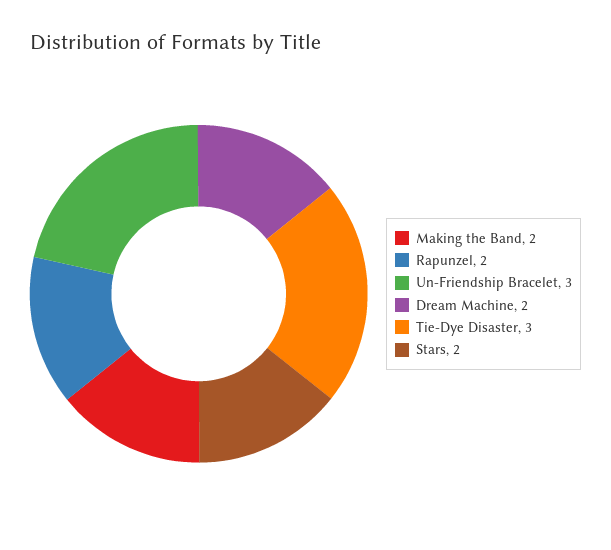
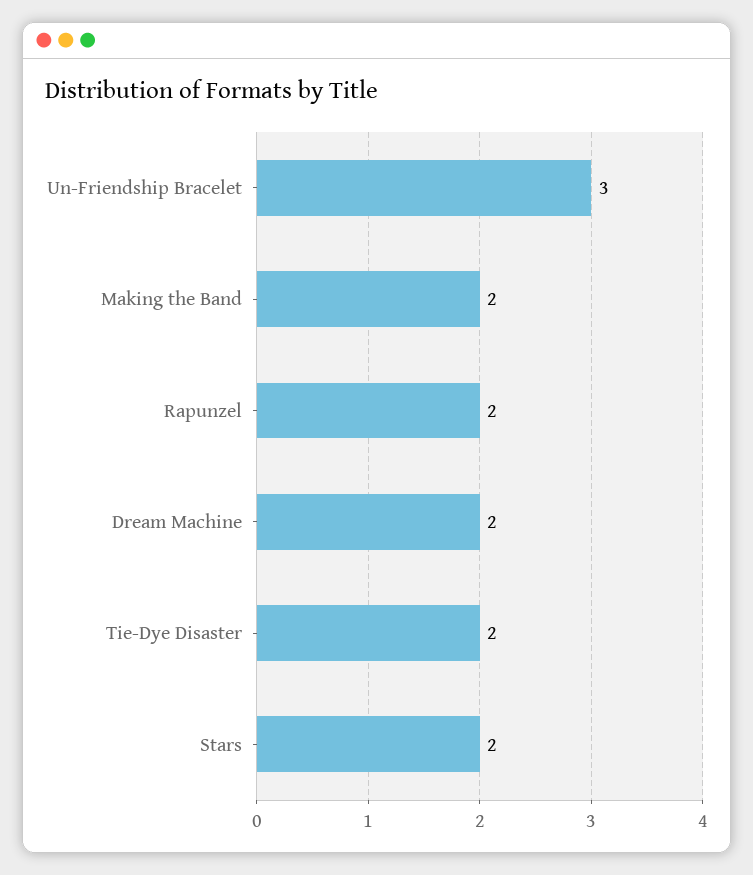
Tie-Dye Disaster: 3 -> 2

